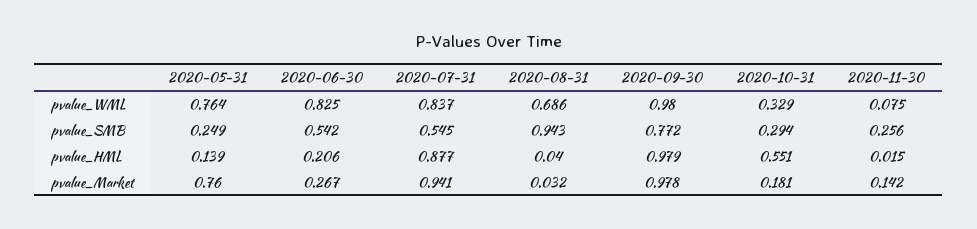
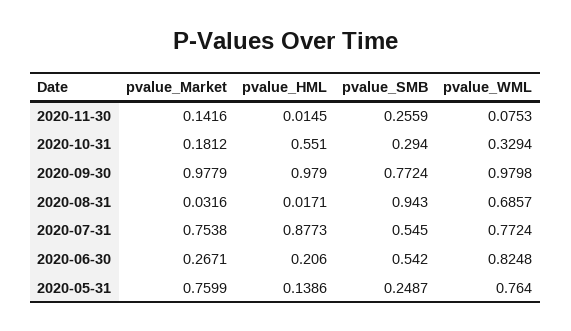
2020-07-31, pvalue_WML: 0.837 -> 0.7724
2020-08-31, pvalue_HML: 0.04 -> 0.0171
2020-07-31, pvalue_Market: 0.941 -> 0.7538

